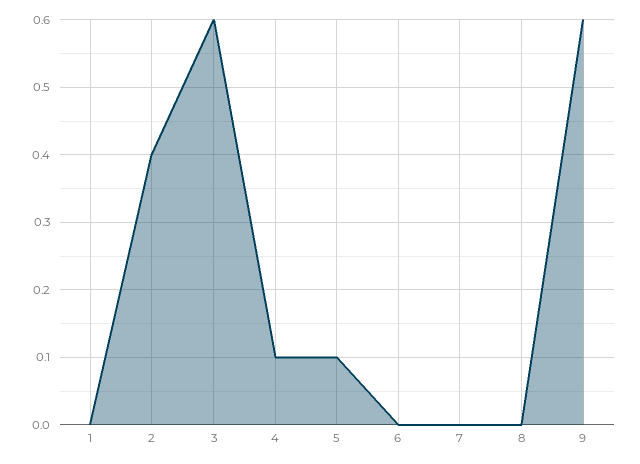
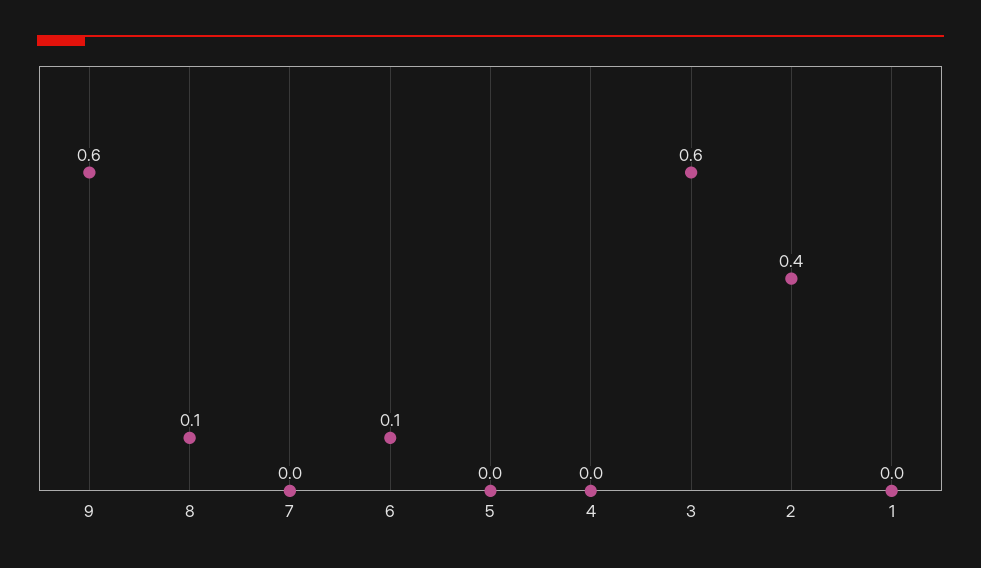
4: 0.1 -> 0
5: 0.1 -> 0
6: 0 -> 0.1
8: 0 -> 0.1

